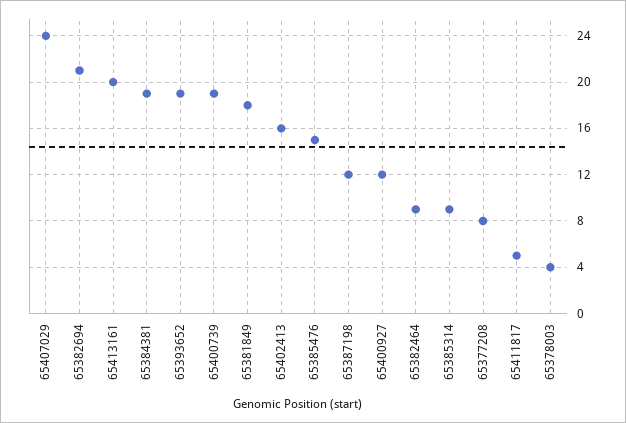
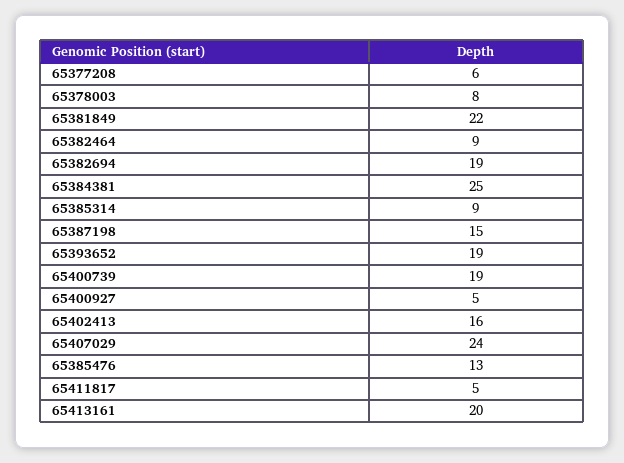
65382694: 21 -> 19
65384381: 19 -> 25
65381849: 18 -> 22
65385476: 15 -> 13
65387198: 12 -> 15
65400927: 12 -> 5
65377208: 8 -> 6
65378003: 4 -> 8

